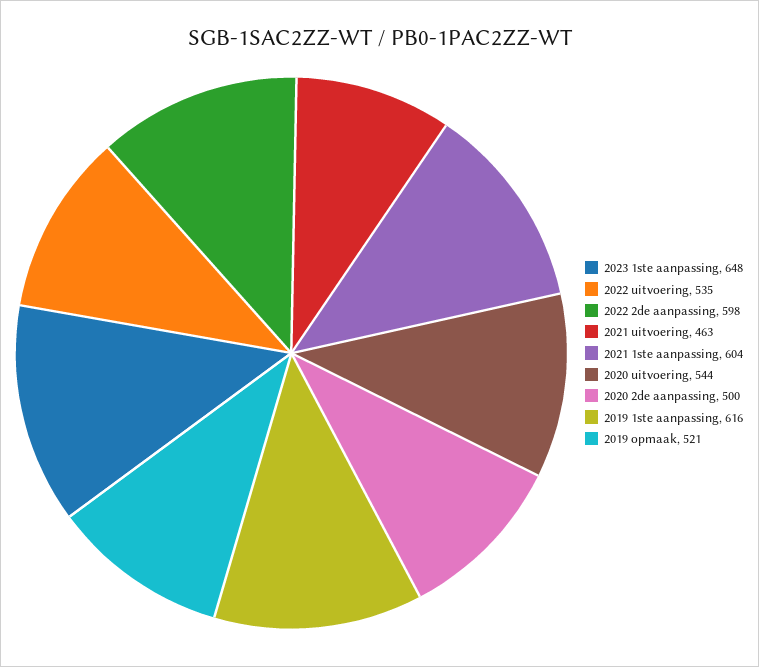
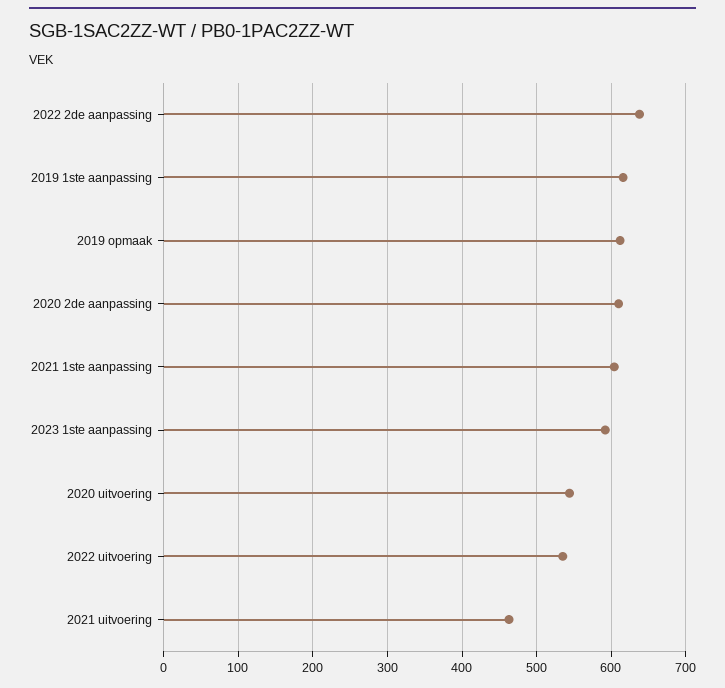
2023 1ste aanpassing: 648 -> 590
2022 2de aanpassing: 598 -> 640
2020 2de aanpassing: 500 -> 610
2019 opmaak: 521 -> 610

